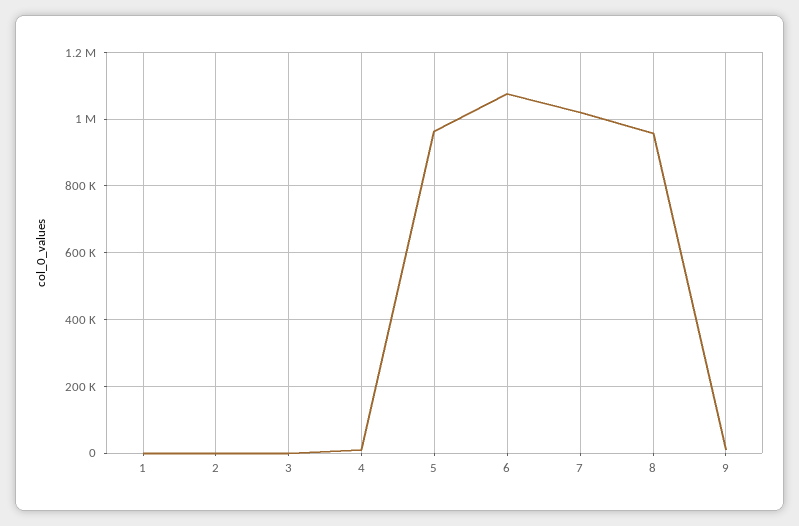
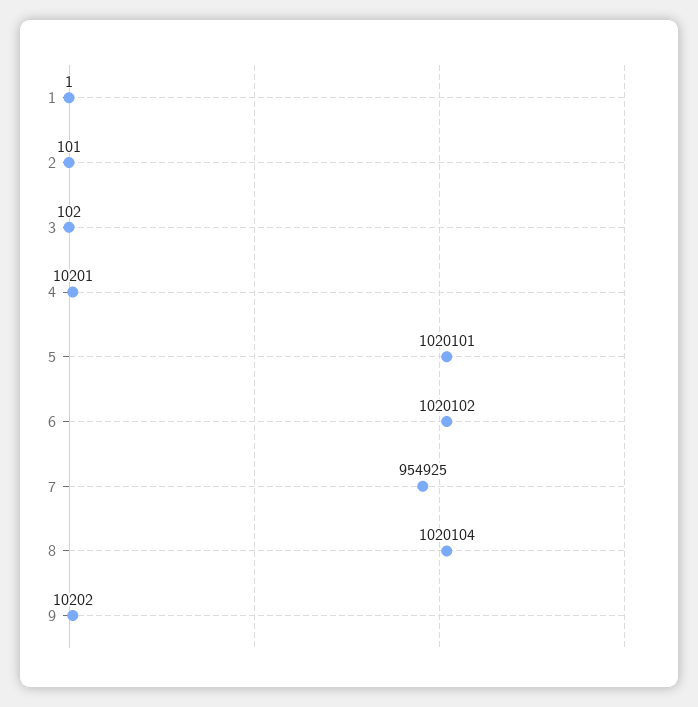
5: 960000 -> 1020101
6: 1080000 -> 1020102
7: 1020000 -> 954925
8: 960000 -> 1020104

